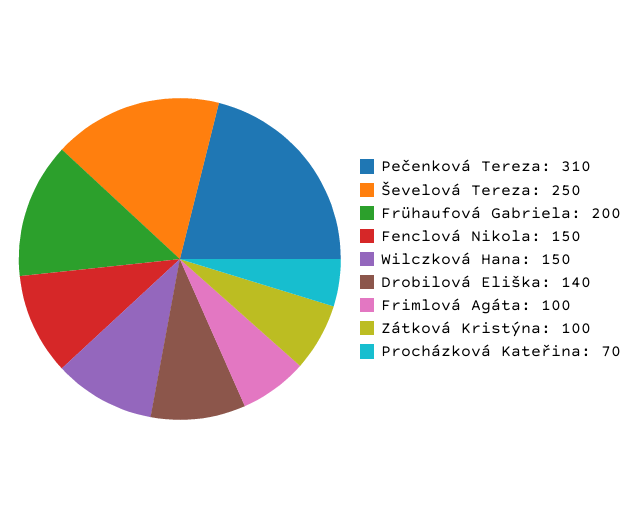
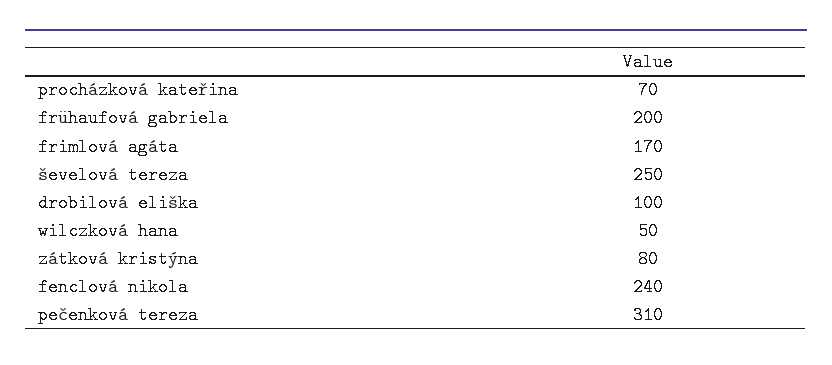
Fenclová Nikola: 150 -> 240
Wilczková Hana: 150 -> 50
Drobilová Eliška: 140 -> 100
Frimlová Agáta: 100 -> 170
Zátková Kristýna: 100 -> 80

